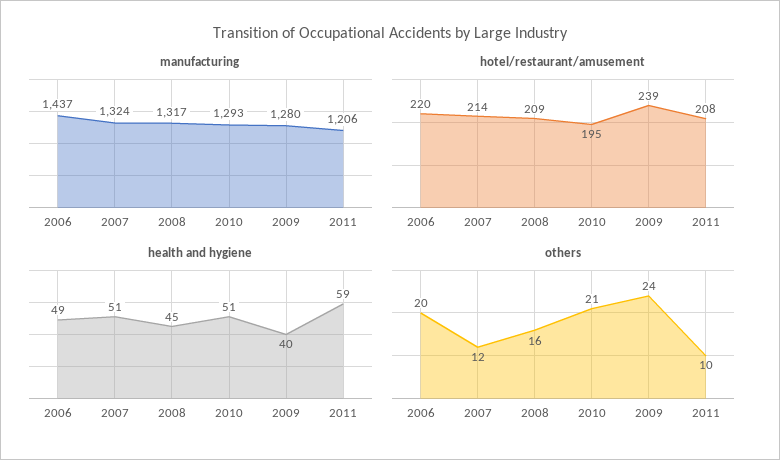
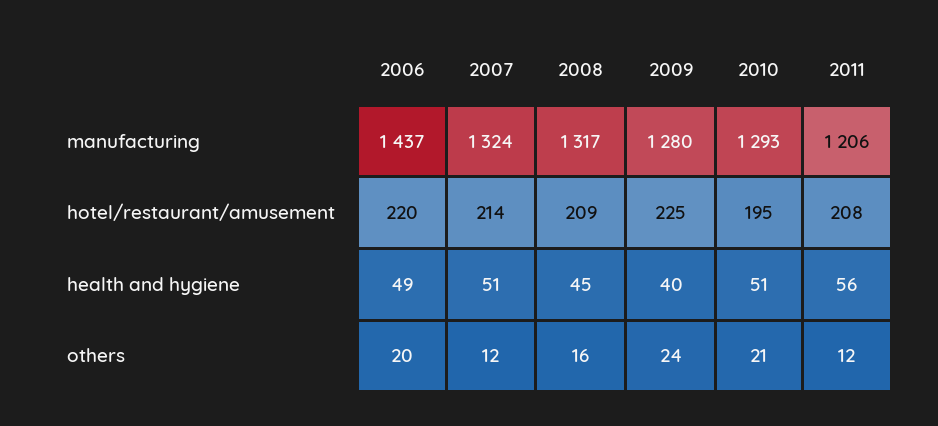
hotel/restaurant/amusement, 2009: 239 -> 225
health and hygiene, 2011: 59 -> 56
others, 2011: 10 -> 12

